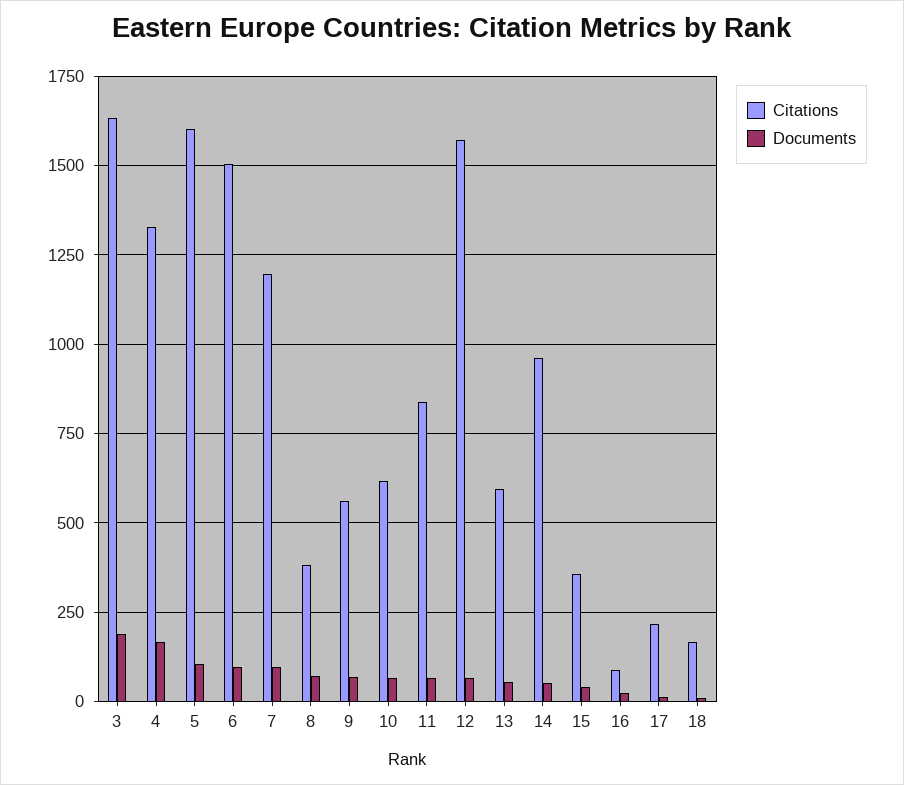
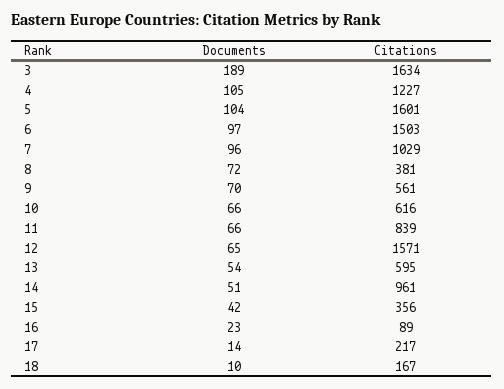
Citations, 4: 1325 -> 1227
Documents, 4: 175 -> 105
Citations, 7: 1200 -> 1029

